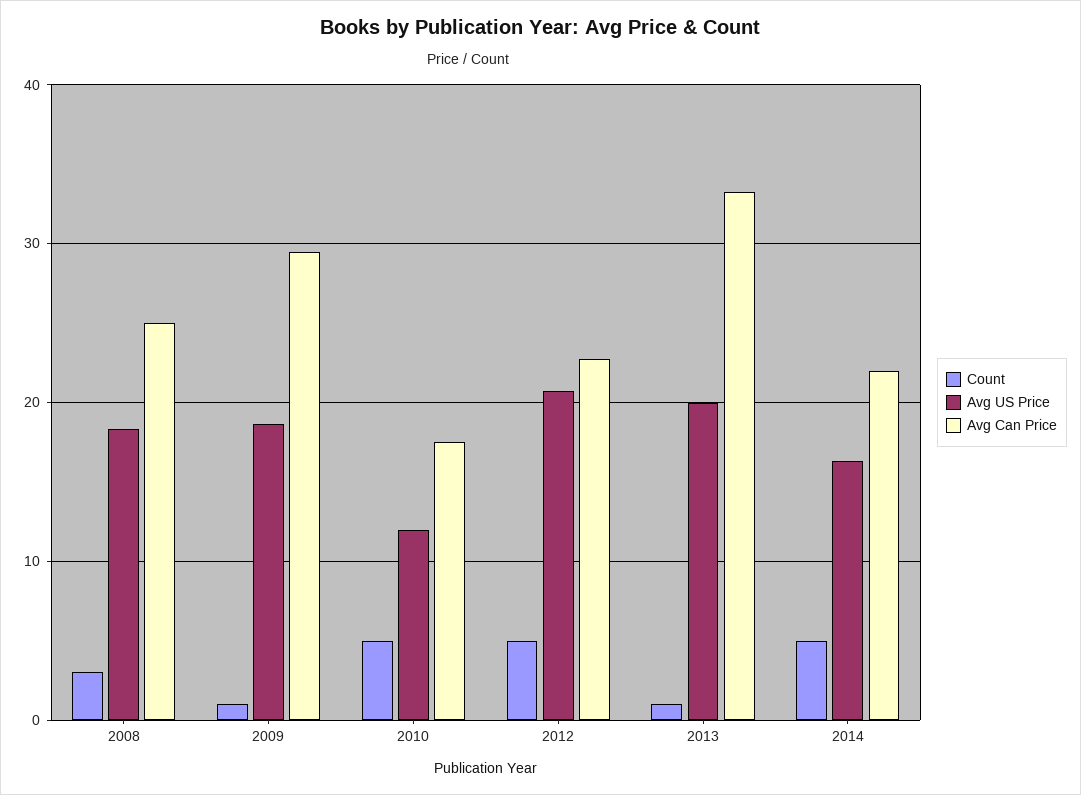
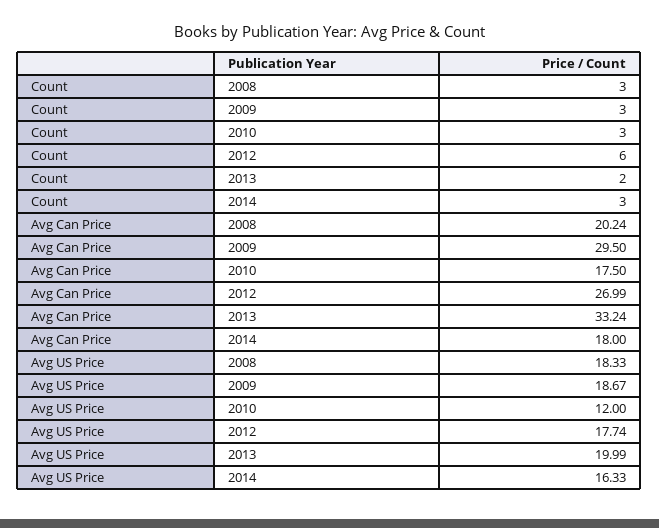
Avg Can Price, 2008: 25 -> 20.24
Count, 2009: 1 -> 3
Count, 2010: 5 -> 3
Count, 2012: 5 -> 6
Avg US Price, 2012: 21 -> 17.74
Avg Can Price, 2012: 23 -> 26.99
Count, 2013: 1 -> 2
Count, 2014: 5 -> 3
Avg Can Price, 2014: 22 -> 18

